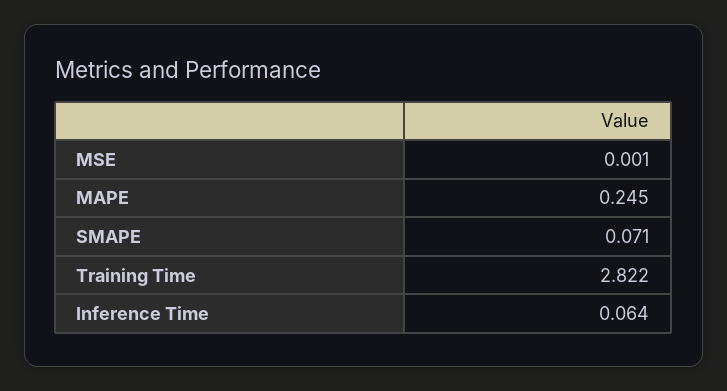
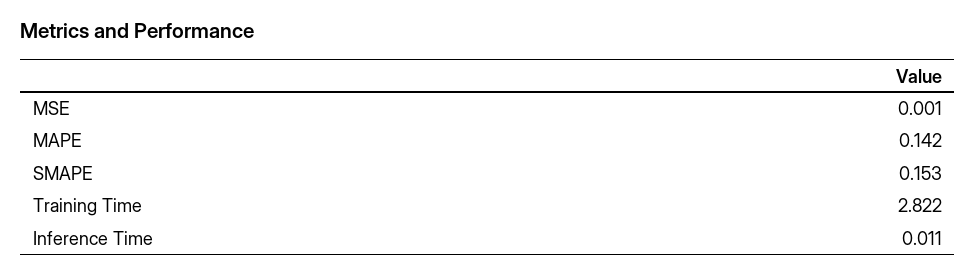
MAPE: 0.245 -> 0.142
SMAPE: 0.071 -> 0.153
Inference Time: 0.064 -> 0.011

